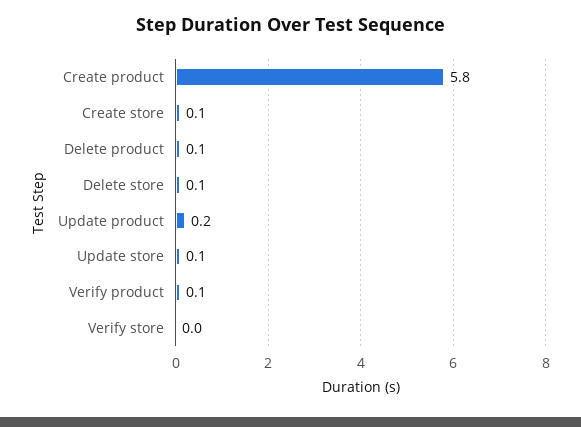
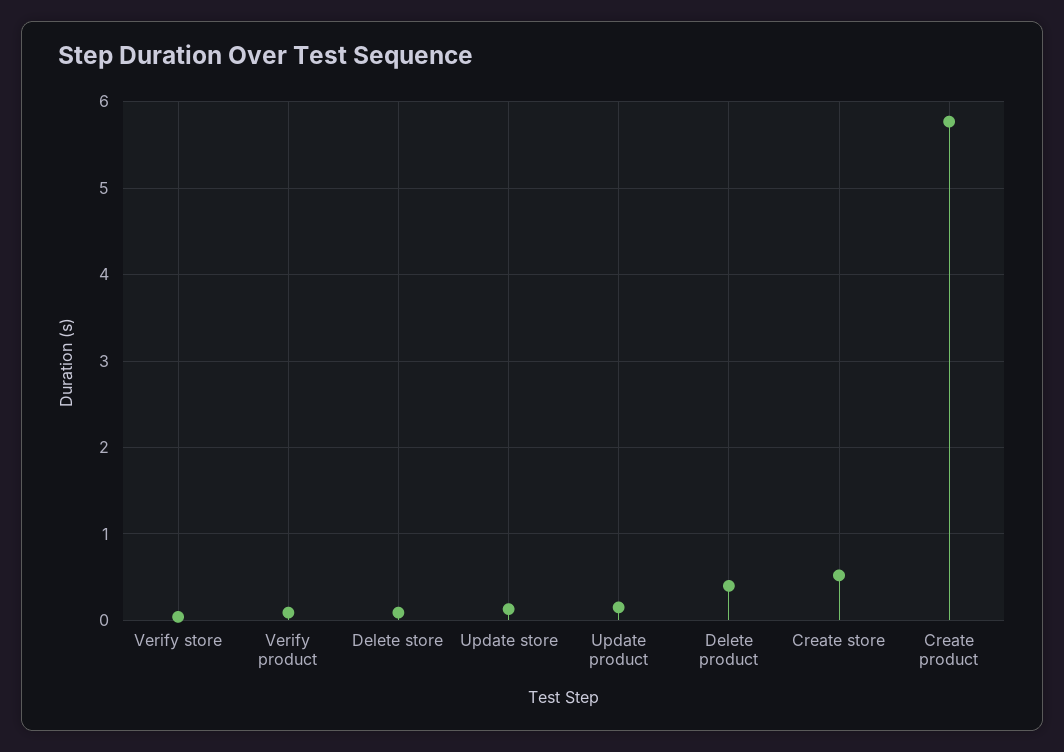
Create store: 0.1 -> 0.5
Delete product: 0.1 -> 0.4

